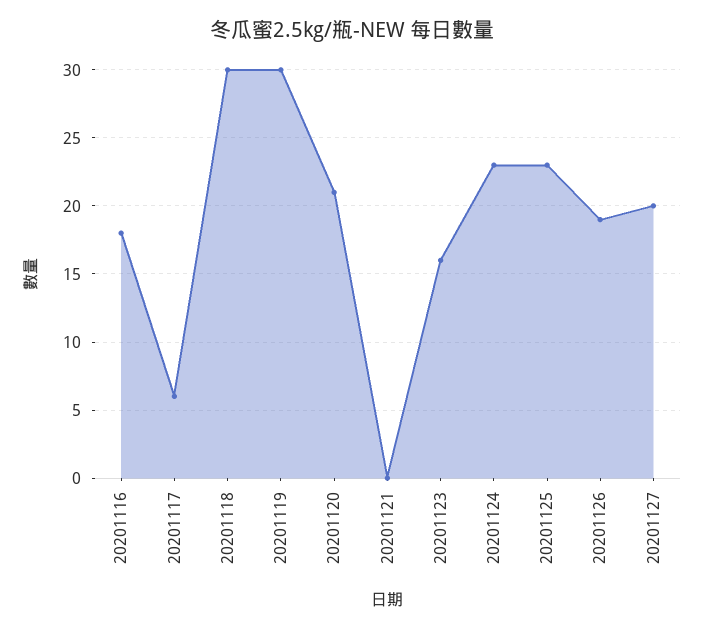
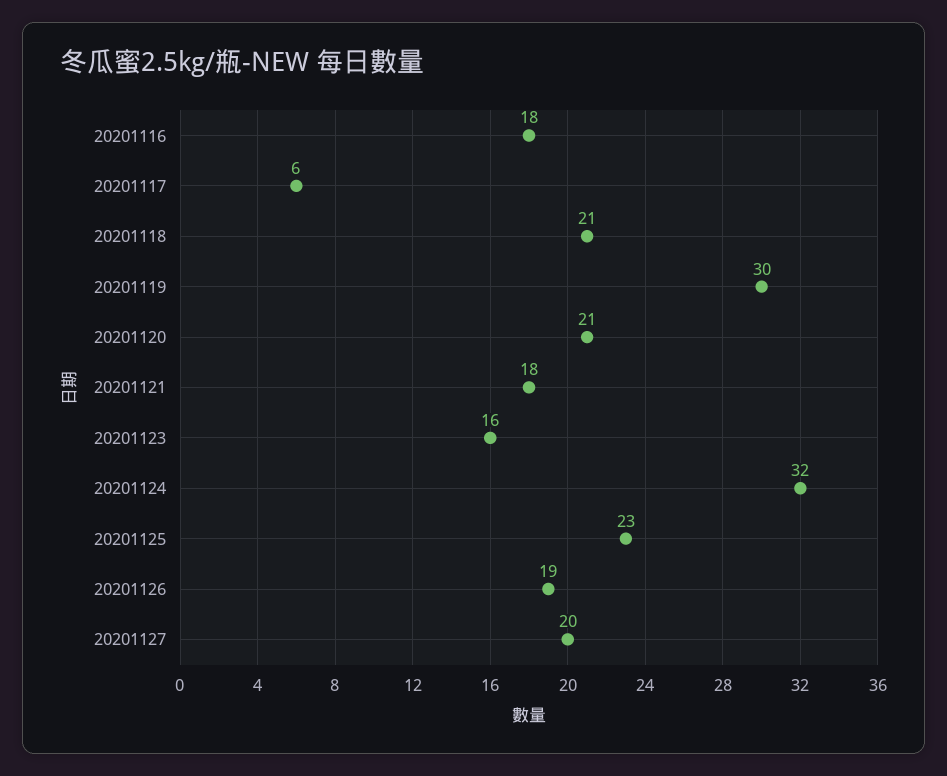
20201118: 30 -> 21
20201121: 0 -> 18
20201124: 23 -> 32

